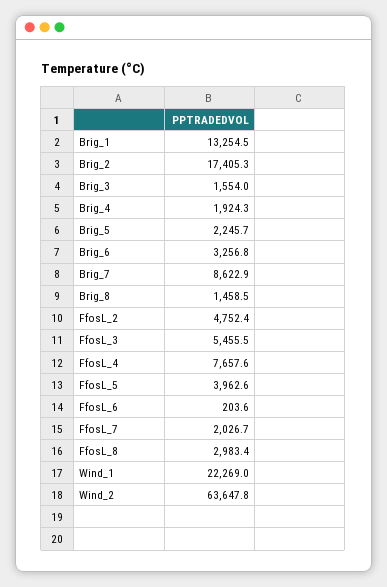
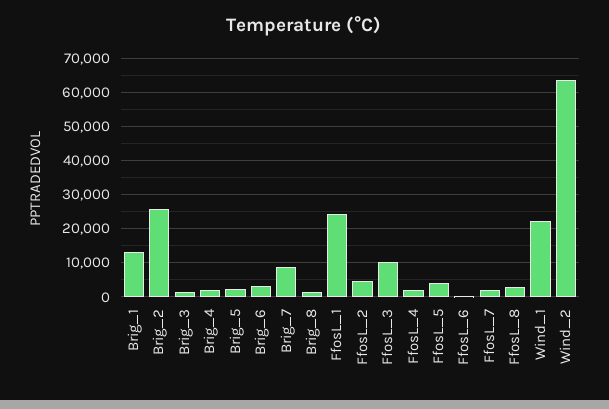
Brig_2: 17405.3 -> 26000
FfosL_3: 5455.5 -> 10000
FfosL_4: 7657.6 -> 2000
FfosL_1: none -> 24000

